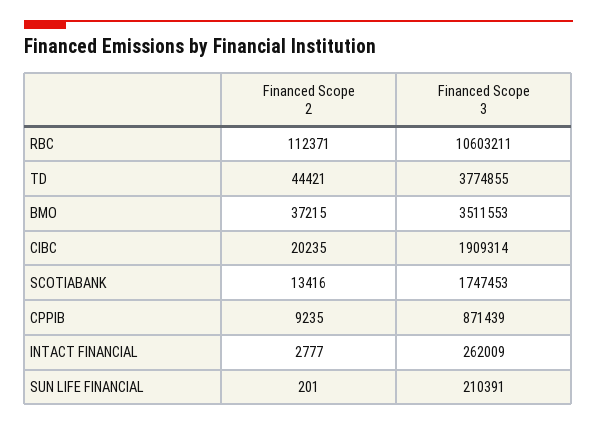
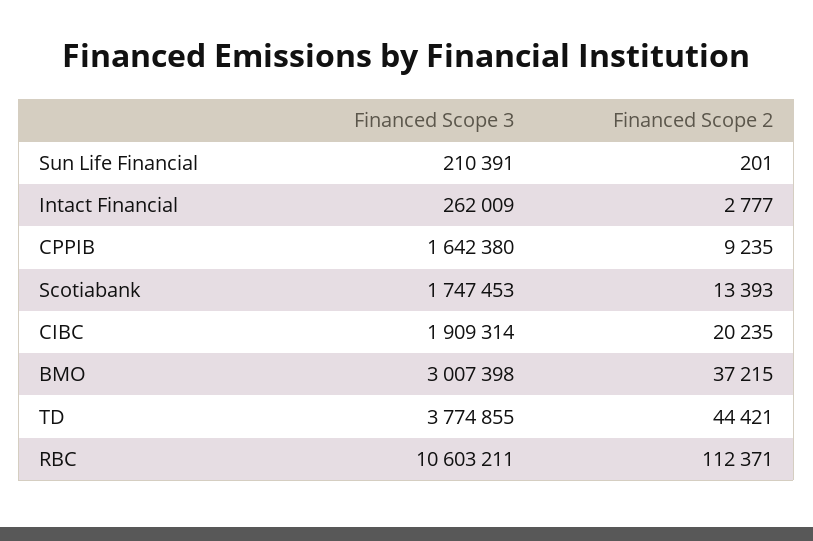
Financed Scope 3, BMO: 3511553 -> 3007398
Financed Scope 2, SCOTIABANK: 13416 -> 13393
Financed Scope 3, CPPIB: 871439 -> 1642380

